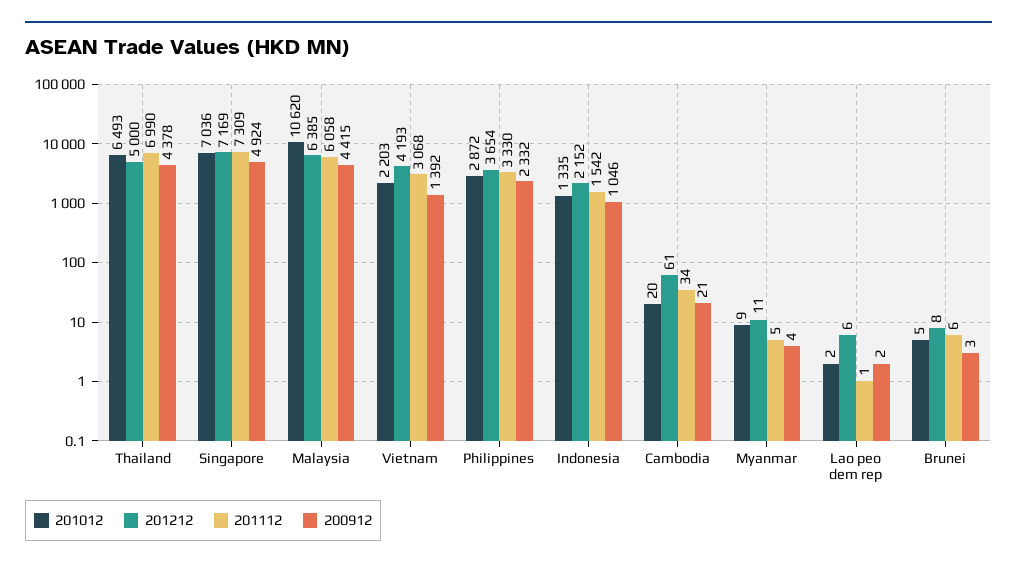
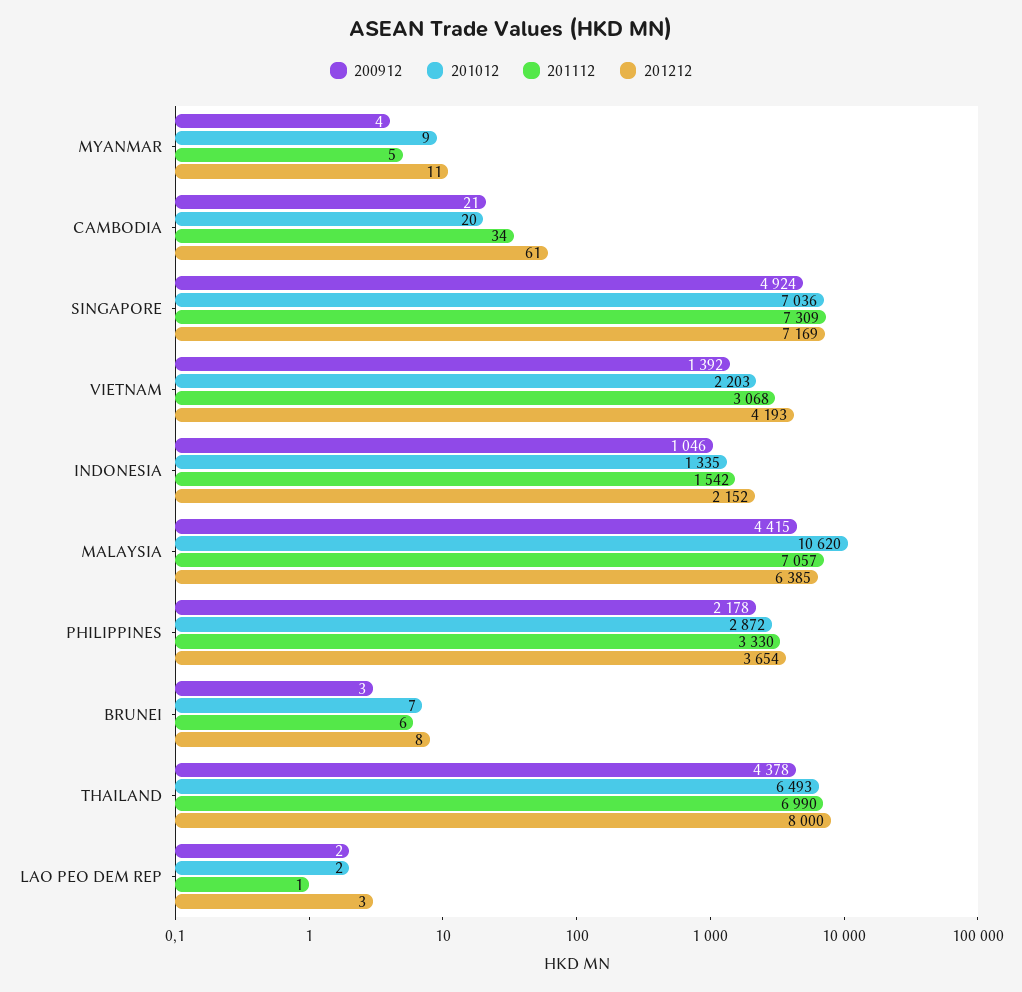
201212, Thailand: 5000 -> 8000
201112, Malaysia: 6058 -> 7057
200912, Philippines: 2332 -> 2178
201212, Lao peo dem rep: 6 -> 3
201012, Brunei: 5 -> 7

